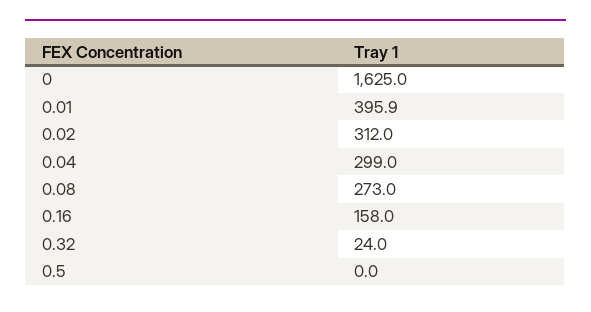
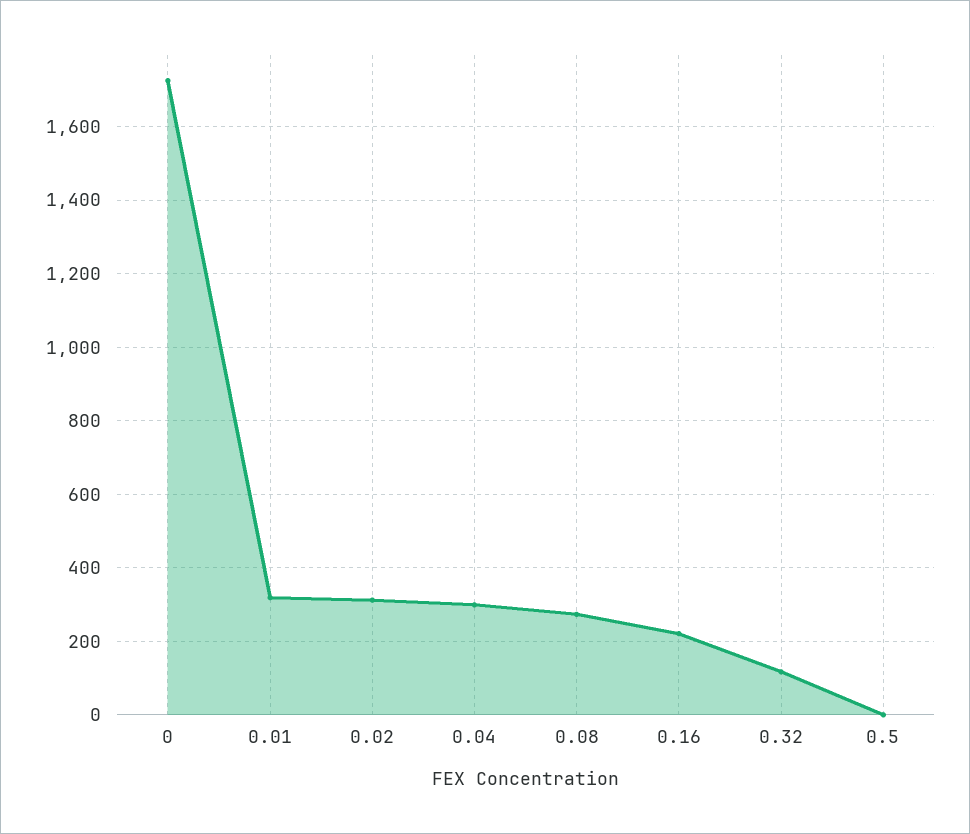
0: 1625 -> 1720
0.01: 395.9 -> 320
0.16: 158 -> 220
0.32: 24 -> 120

